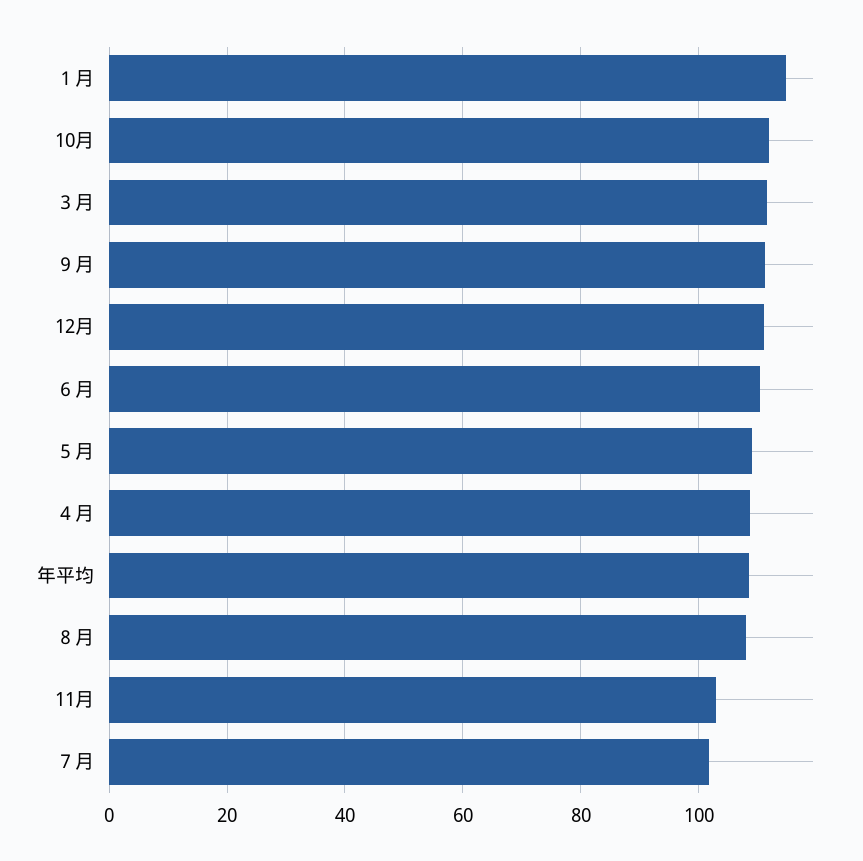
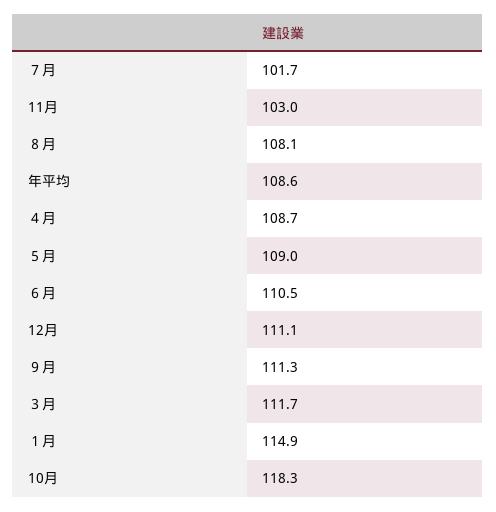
10月: 112 -> 118.3

